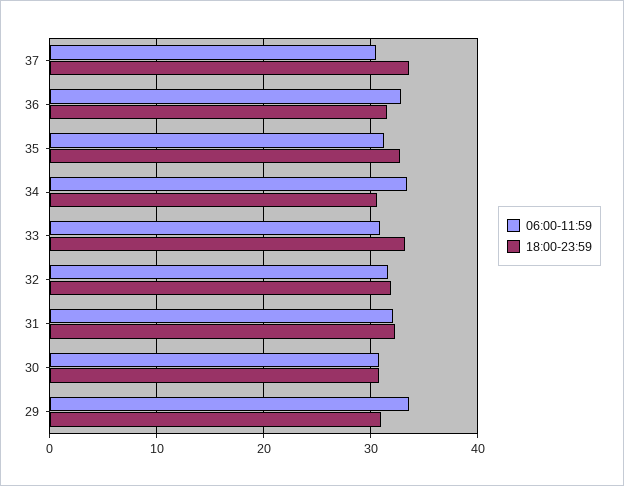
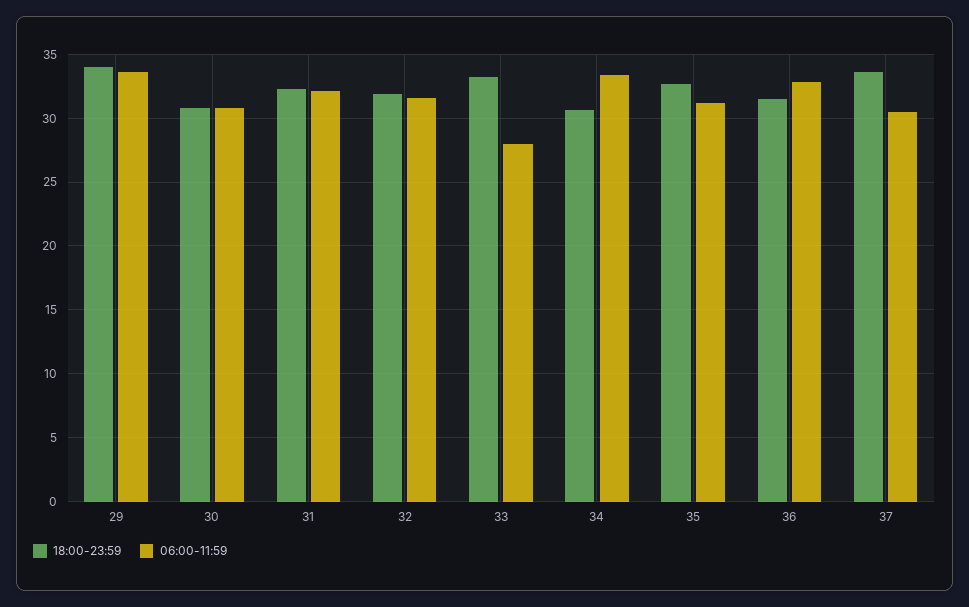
06:00-11:59, 33: 31 -> 28
18:00-23:59, 29: 31 -> 34

